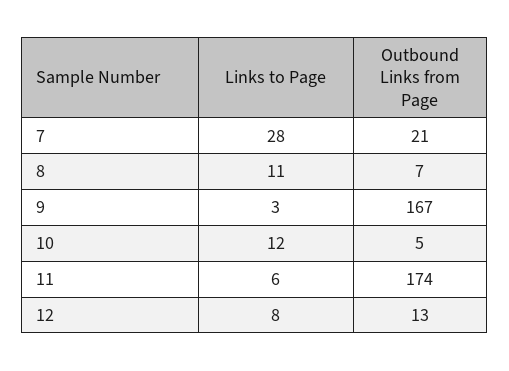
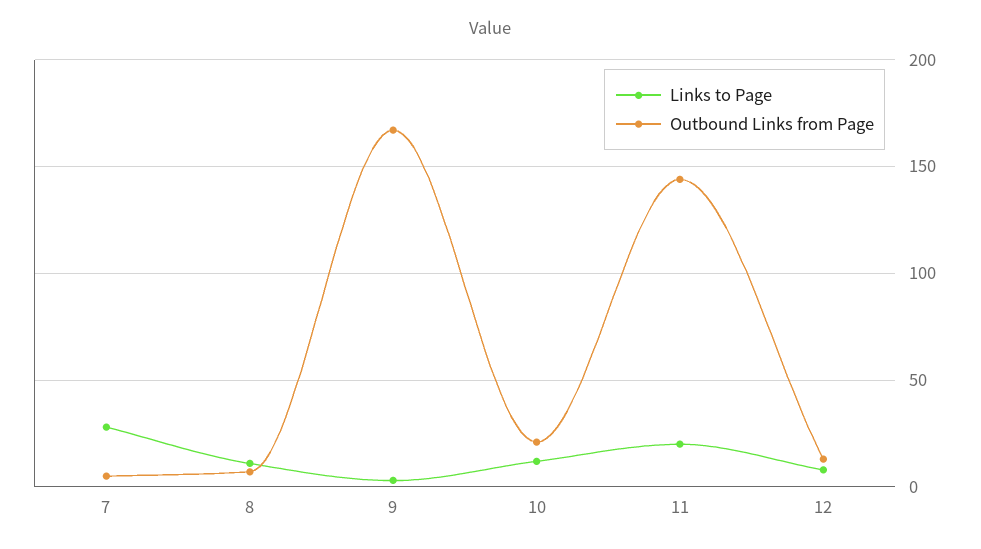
Outbound Links from Page, 7: 21 -> 5
Outbound Links from Page, 10: 5 -> 20
Links to Page, 11: 6 -> 20
Outbound Links from Page, 11: 174 -> 145

